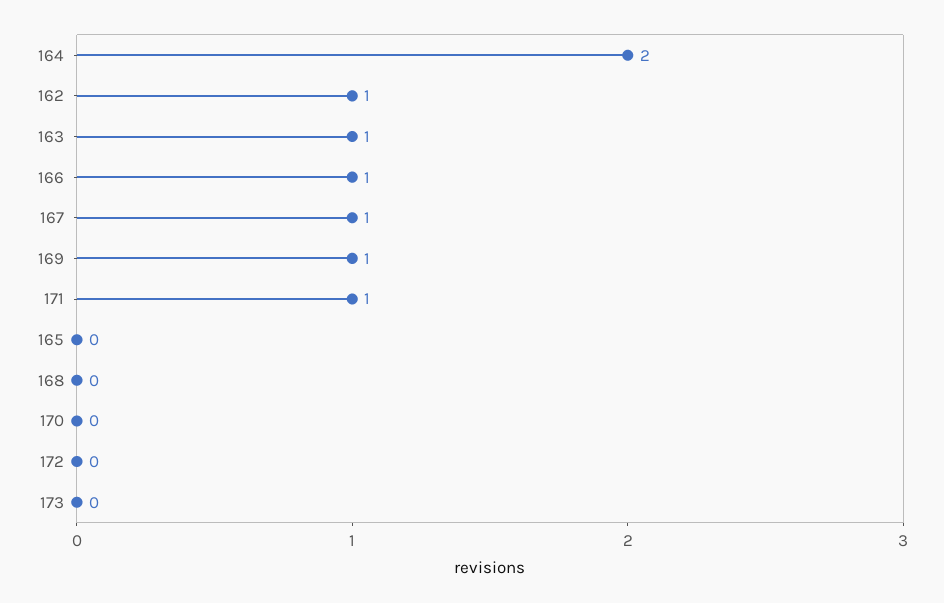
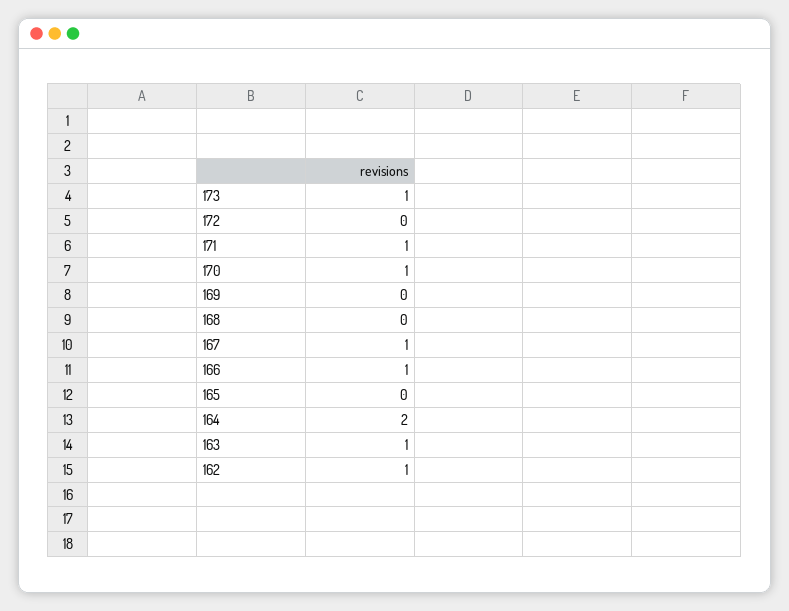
169: 1 -> 0
170: 0 -> 1
173: 0 -> 1

